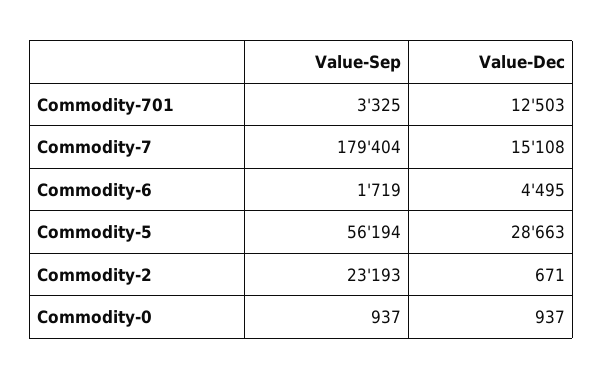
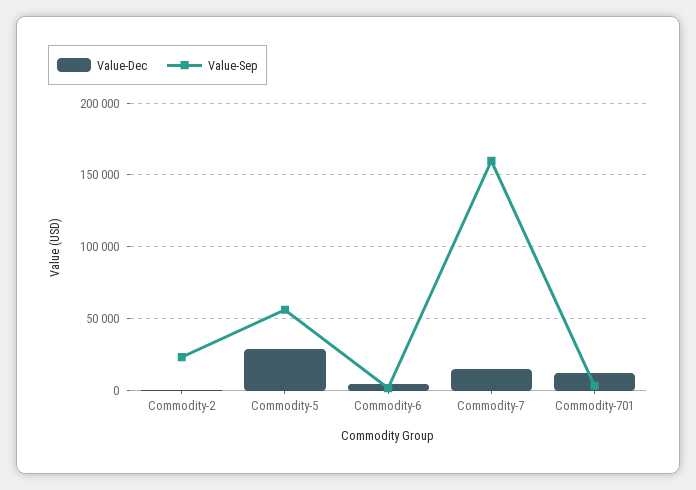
Value-Sep, Commodity-7: 179404 -> 160000
Value-Sep, Commodity-0: 937 -> none
Value-Dec, Commodity-0: 937 -> none

